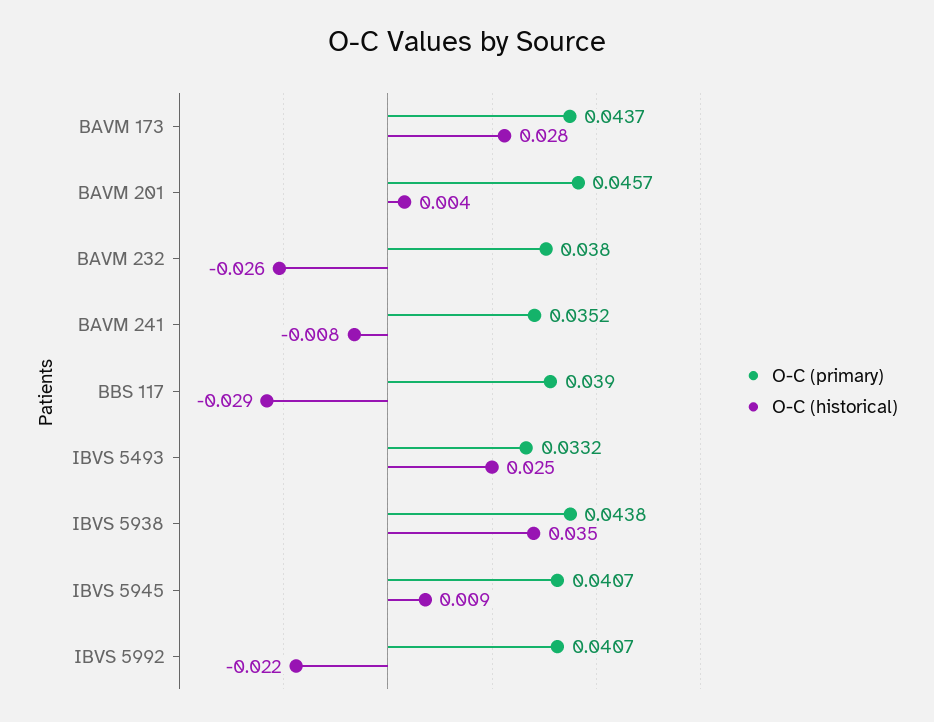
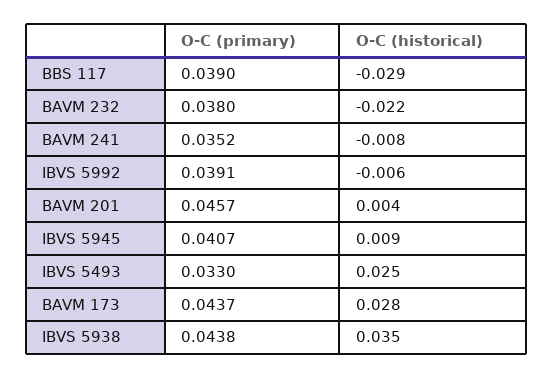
O-C (historical), BAVM 232: -0.026 -> -0.022
O-C (primary), IBVS 5493: 0.0332 -> 0.033
O-C (primary), IBVS 5992: 0.0407 -> 0.0391
O-C (historical), IBVS 5992: -0.022 -> -0.006

